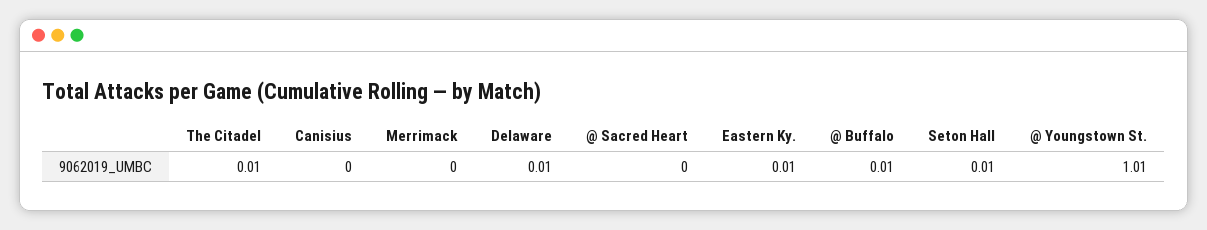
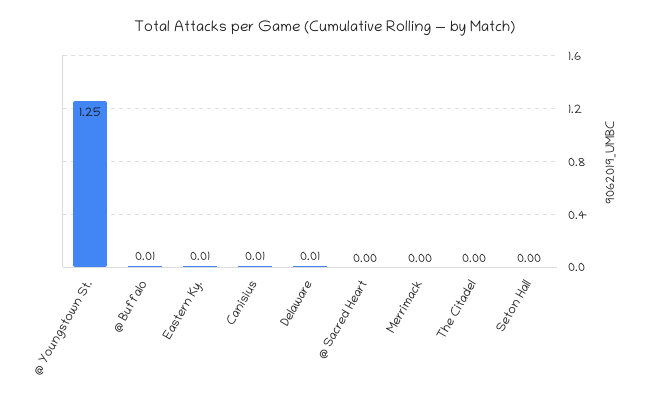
The Citadel: 0.01 -> 0
Canisius: 0 -> 0.01
Seton Hall: 0.01 -> 0
@ Youngstown St.: 1.01 -> 1.25

